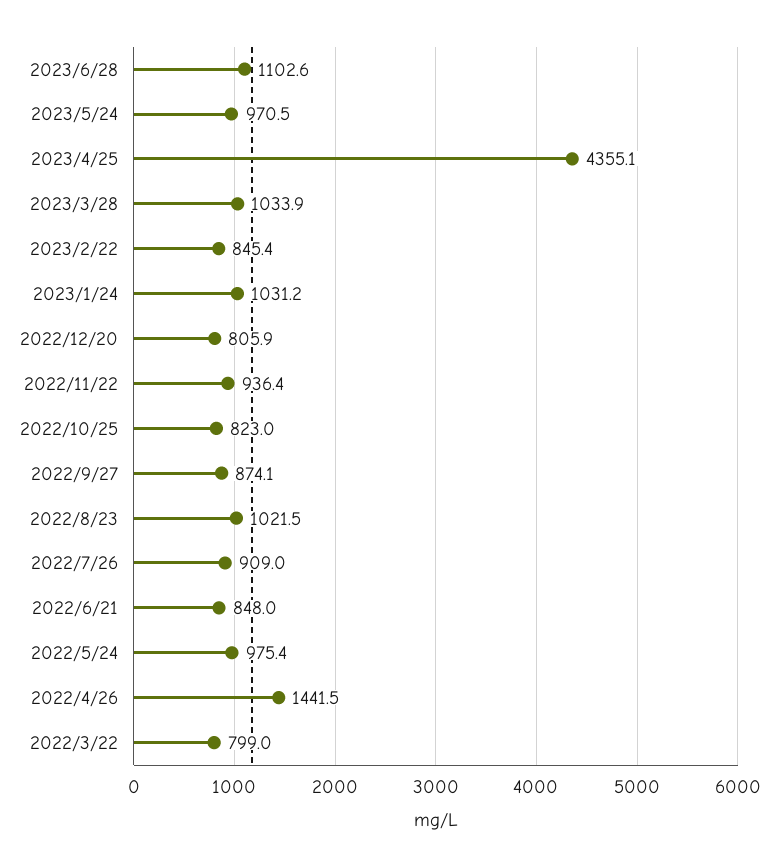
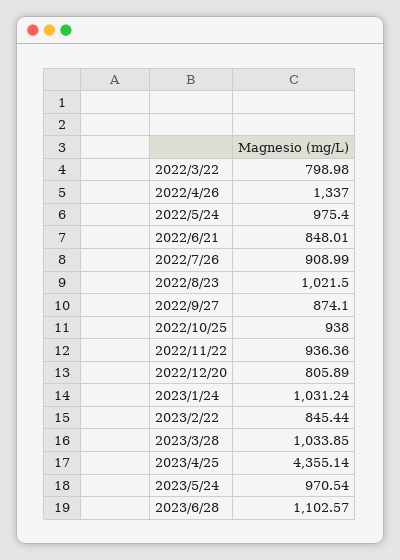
2022/10/25: 823 -> 938
2022/4/26: 1441.5 -> 1337

